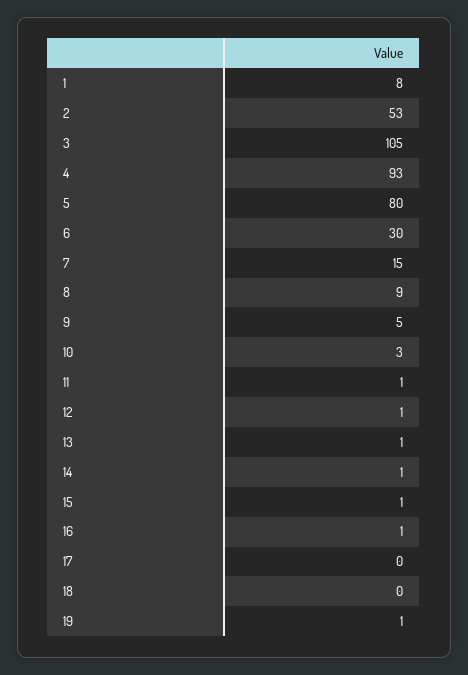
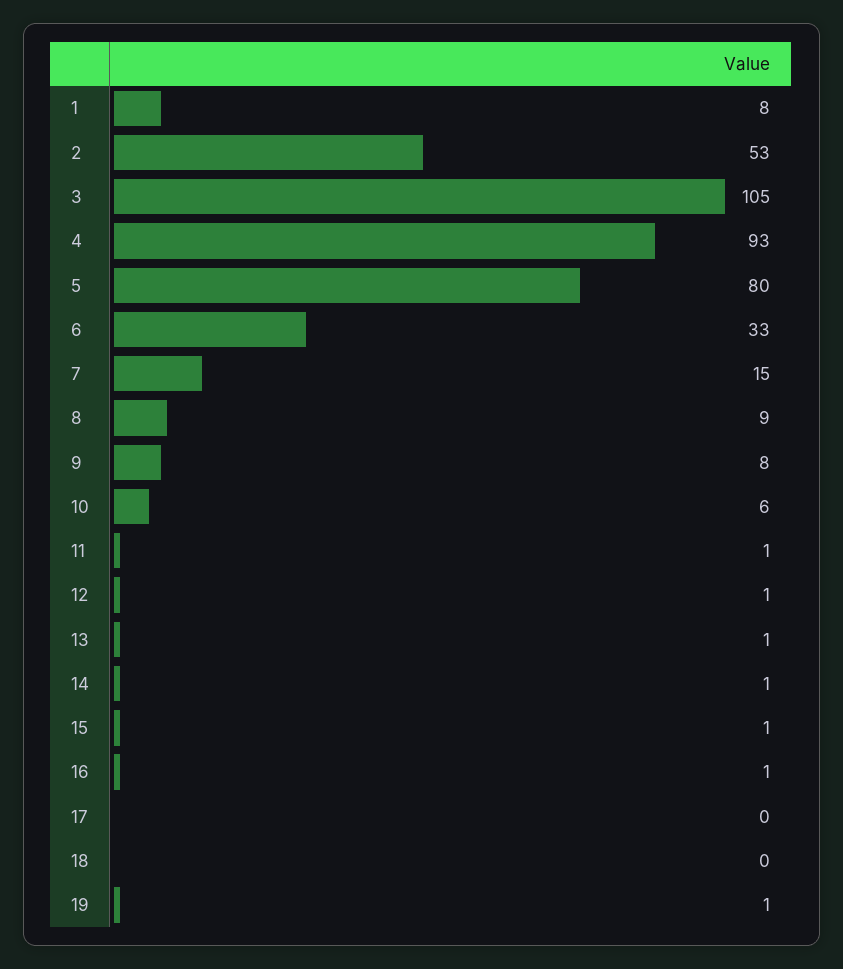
6: 30 -> 33
9: 5 -> 8
10: 3 -> 6

